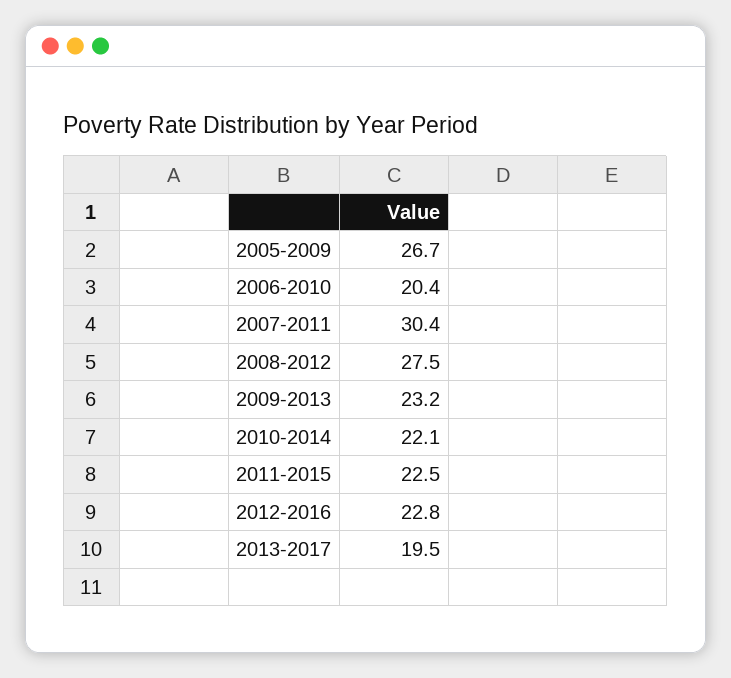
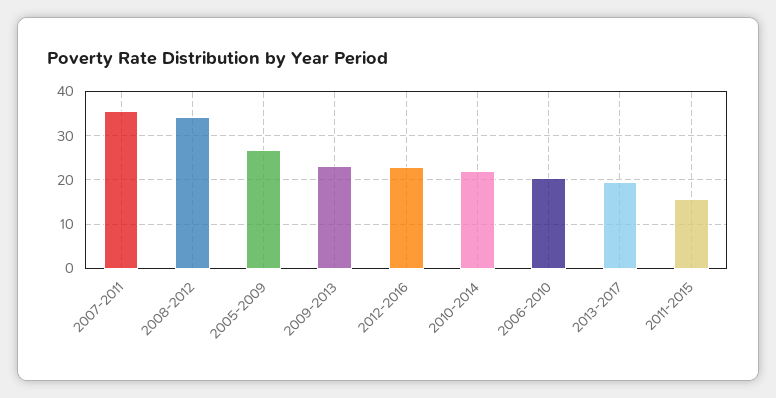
2007-2011: 30.4 -> 36
2008-2012: 27.5 -> 34
2011-2015: 22.5 -> 16

